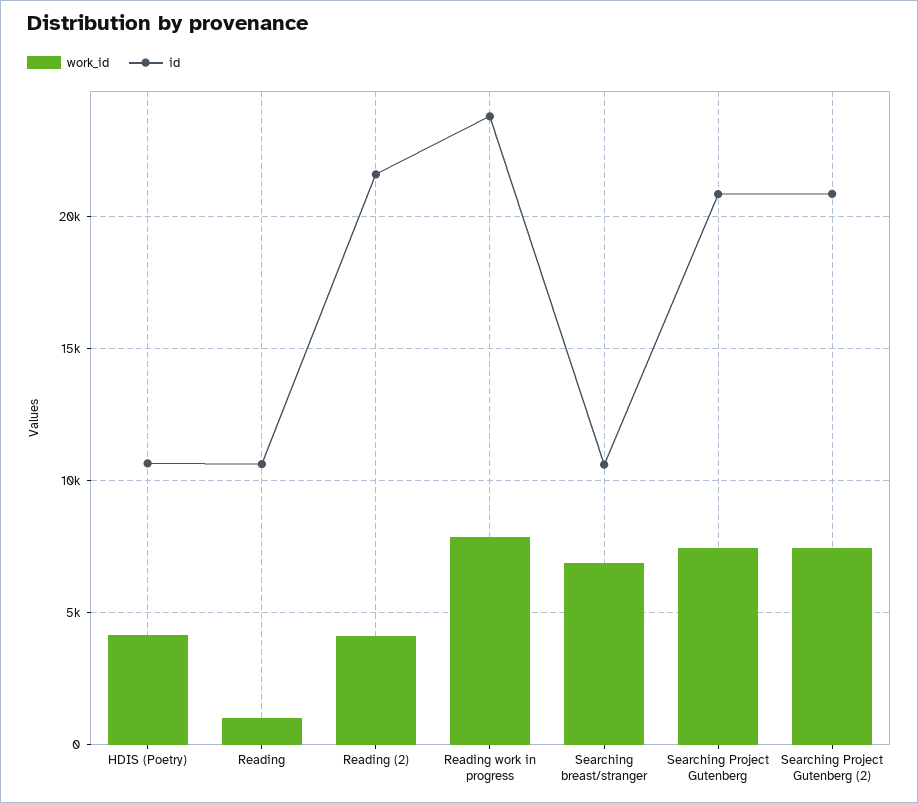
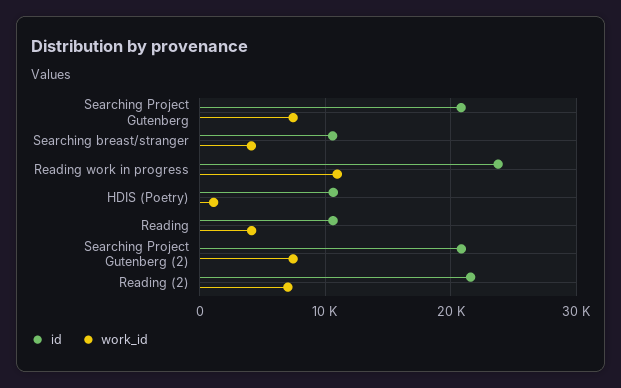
work_id, HDIS (Poetry): 4000 -> 1000
work_id, Reading: 1000 -> 4000
work_id, Reading (2): 4000 -> 7000
work_id, Reading work in progress: 8000 -> 11000
work_id, Searching breast/stranger: 7000 -> 4000

